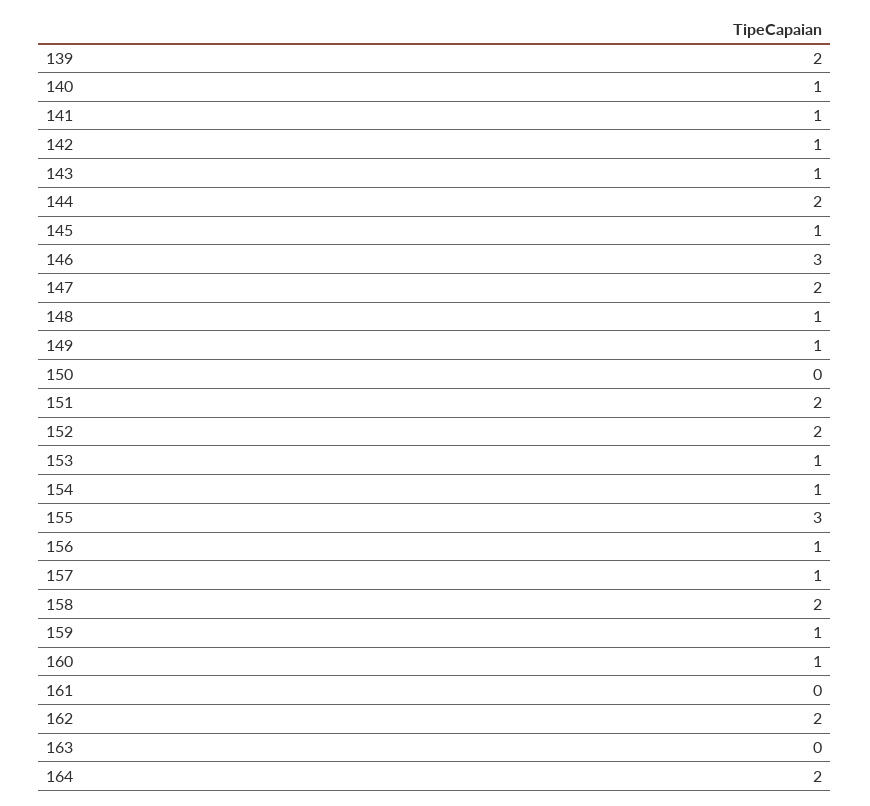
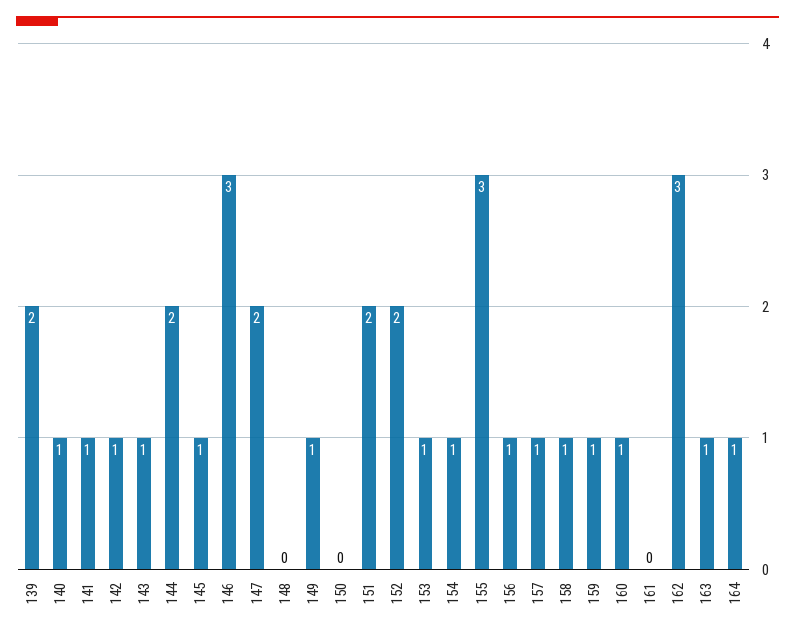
148: 1 -> 0
158: 2 -> 1
162: 2 -> 3
163: 0 -> 1
164: 2 -> 1

